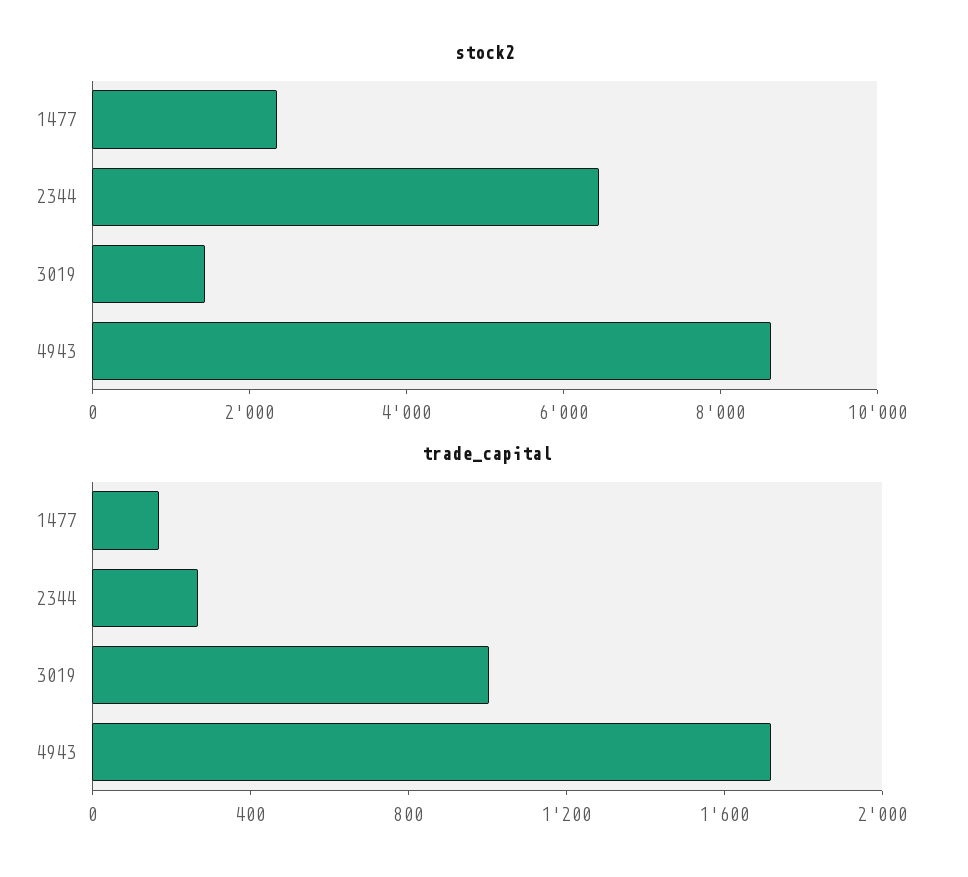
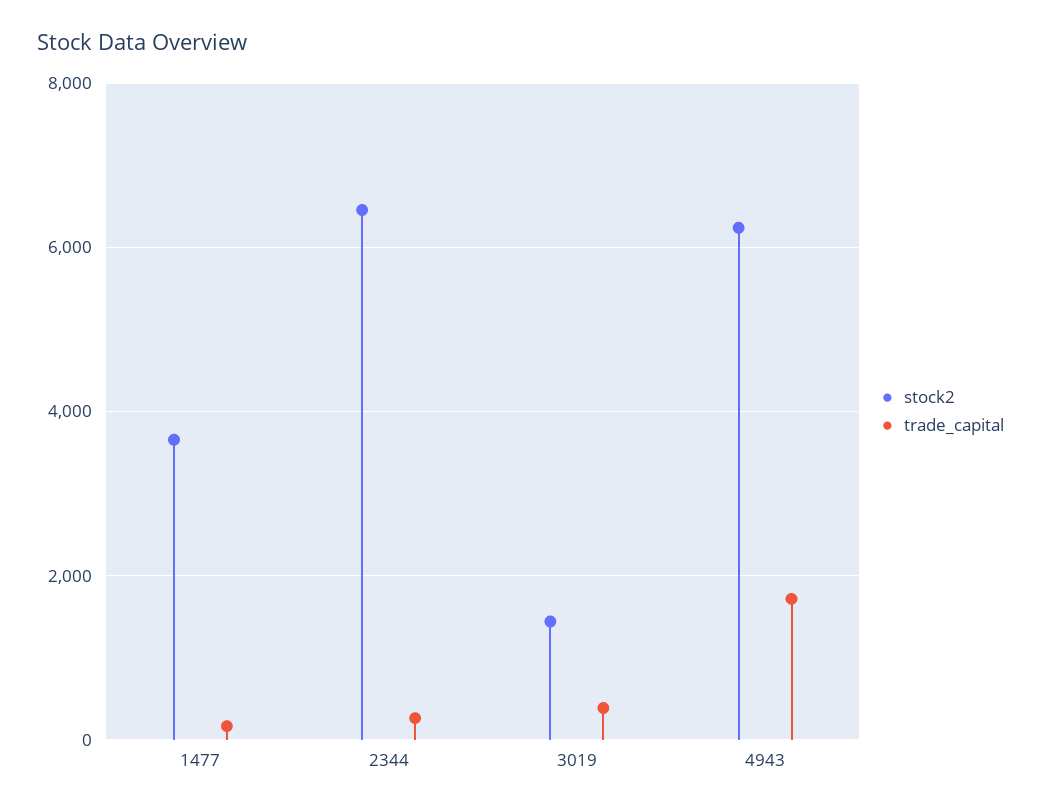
stock2, 1477: 2500 -> 3600
stock2, 4943: 8500 -> 6200
trade_capital, 3019: 1000 -> 400

